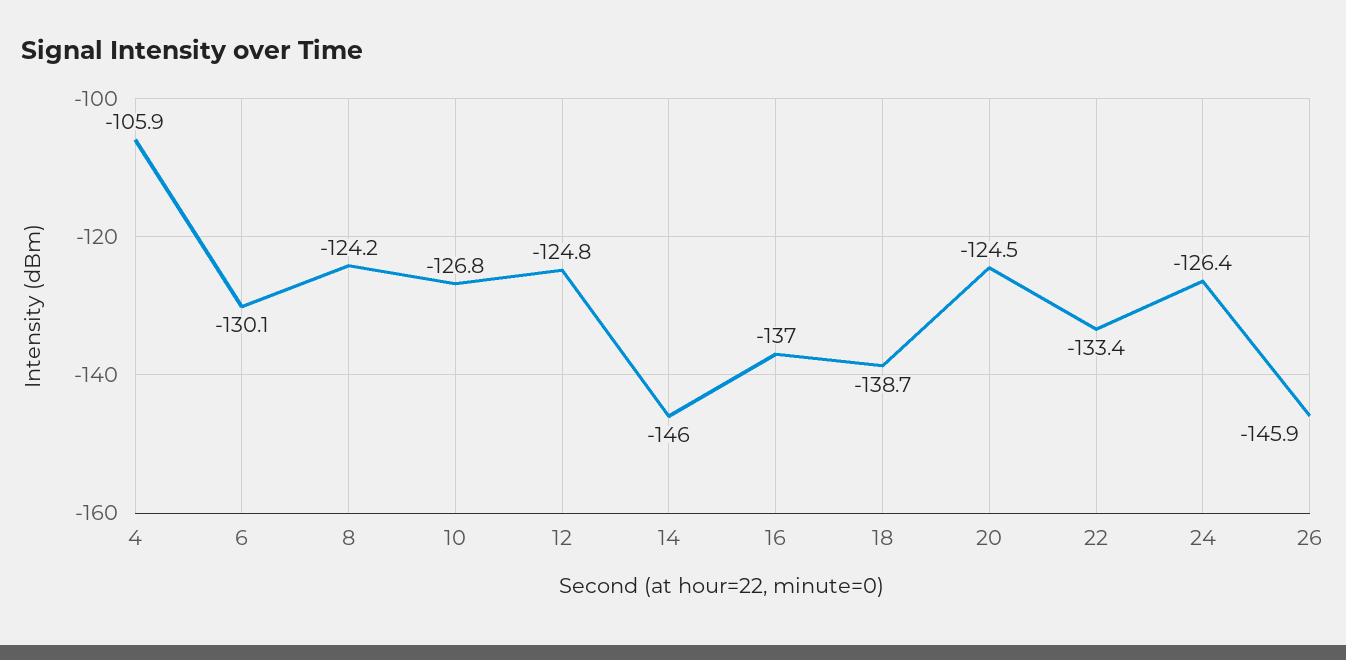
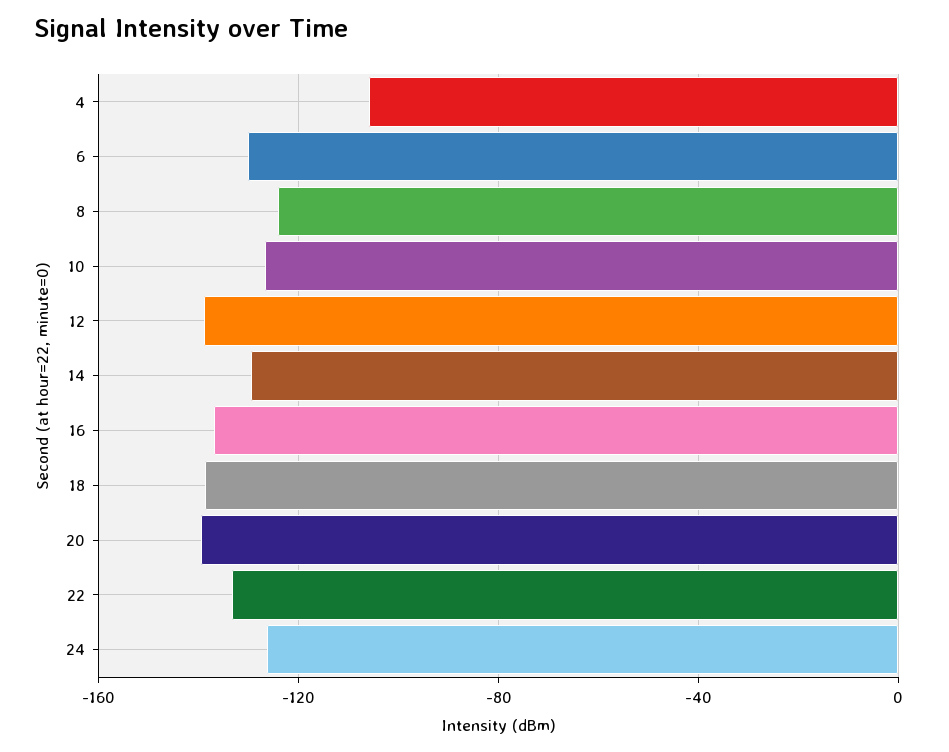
12: -124.8 -> -140
14: -146 -> -130
20: -124.5 -> -140
26: -145.9 -> none

